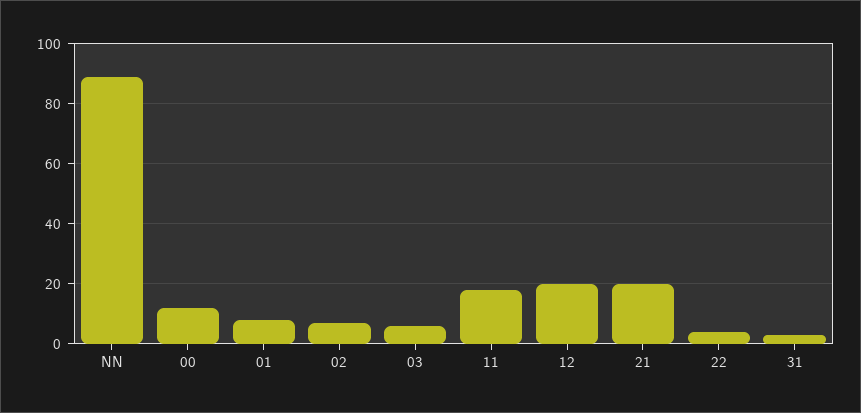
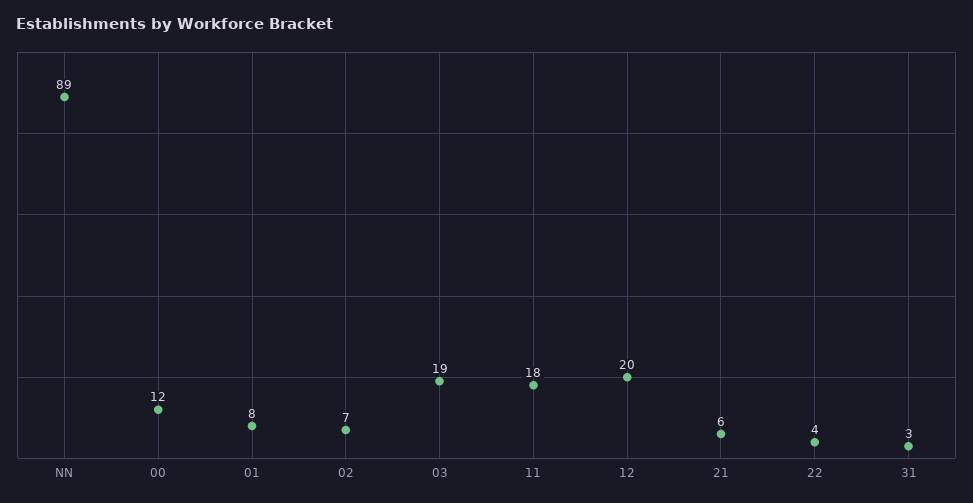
03: 5 -> 19
21: 20 -> 6

